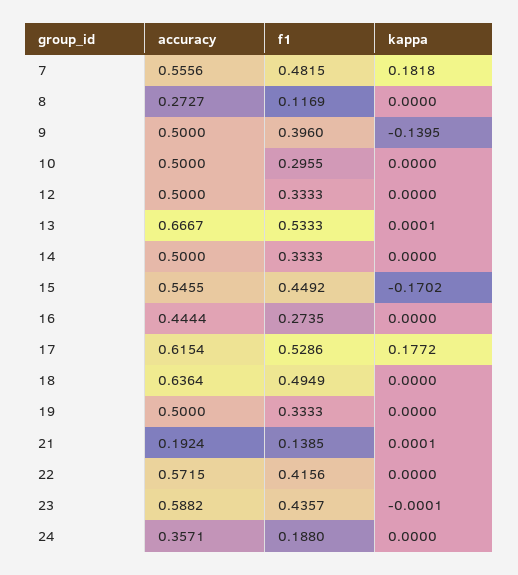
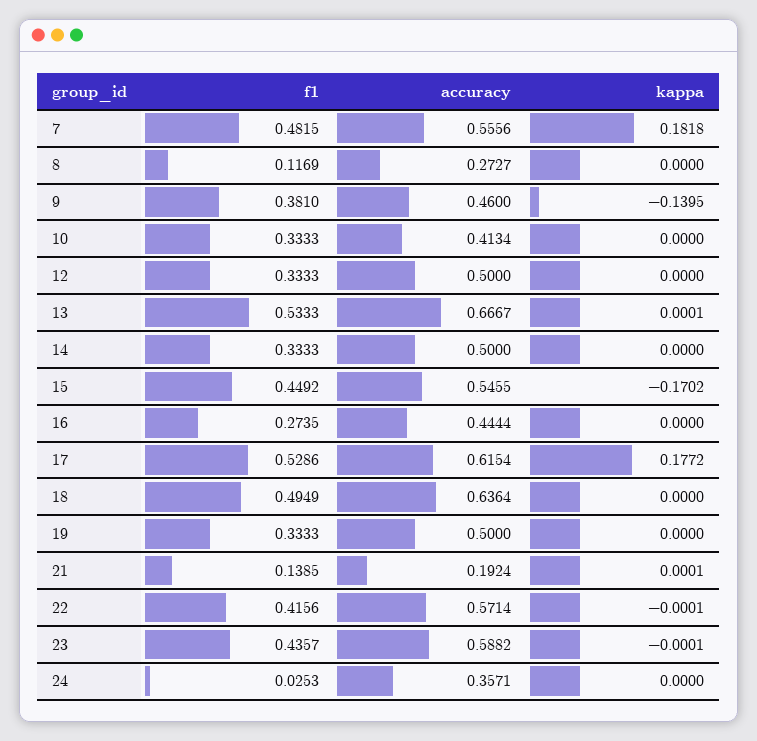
accuracy, 9: 0.5 -> 0.46
f1, 9: 0.396 -> 0.381
accuracy, 10: 0.5 -> 0.4134
f1, 10: 0.2955 -> 0.3333
accuracy, 22: 0.5715 -> 0.5714
kappa, 22: 0 -> -0.0001
f1, 24: 0.188 -> 0.0253

